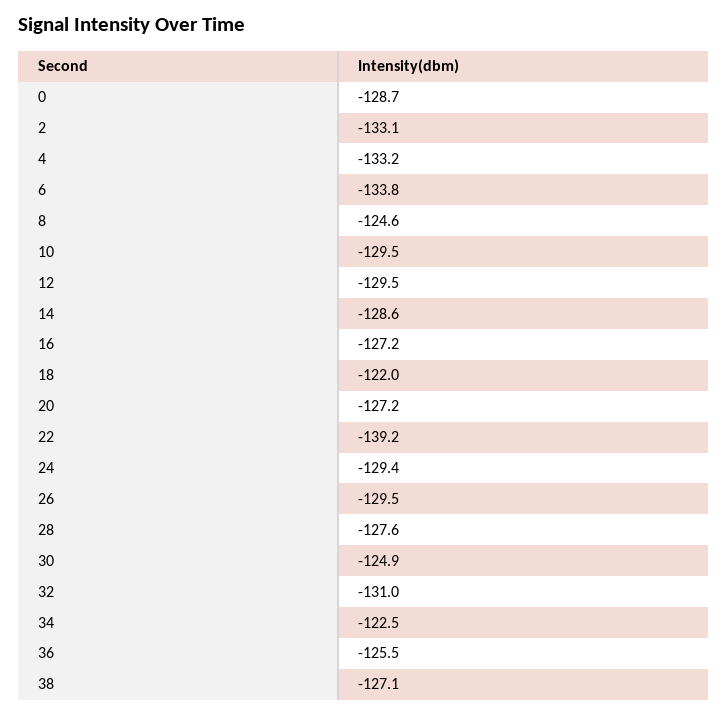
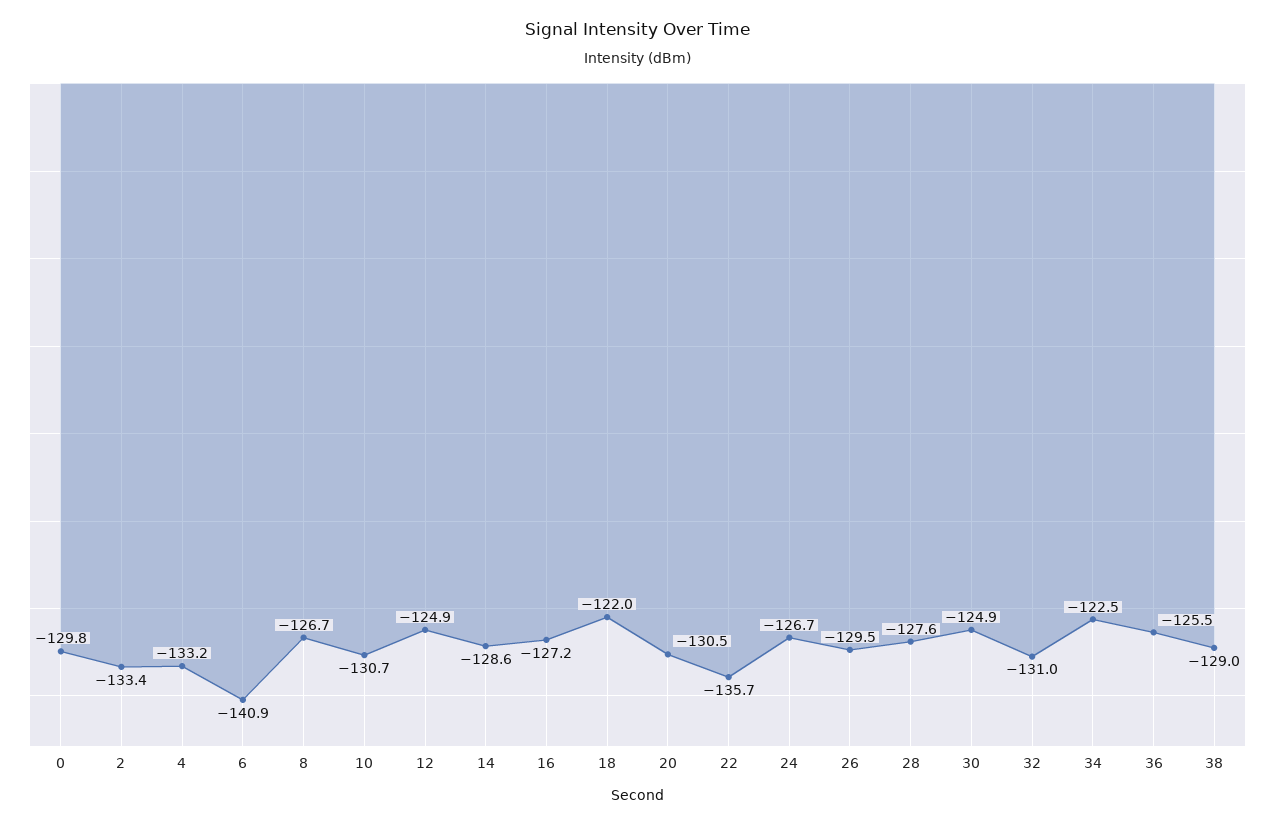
0: -128.7 -> -129.8
2: -133.1 -> -133.4
6: -133.8 -> -140.9
8: -124.6 -> -126.7
10: -129.5 -> -130.7
12: -129.5 -> -124.9
20: -127.2 -> -130.5
22: -139.2 -> -135.7
24: -129.4 -> -126.7
38: -127.1 -> -129

